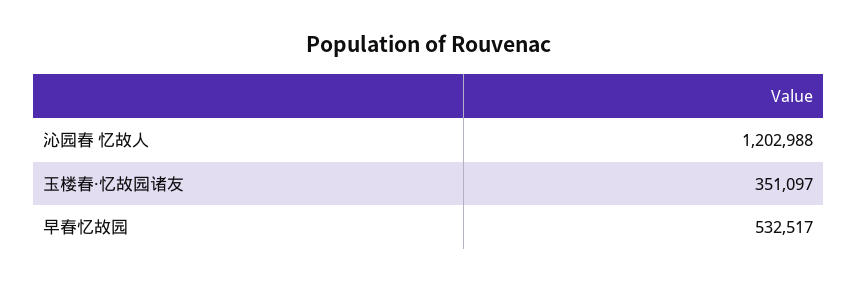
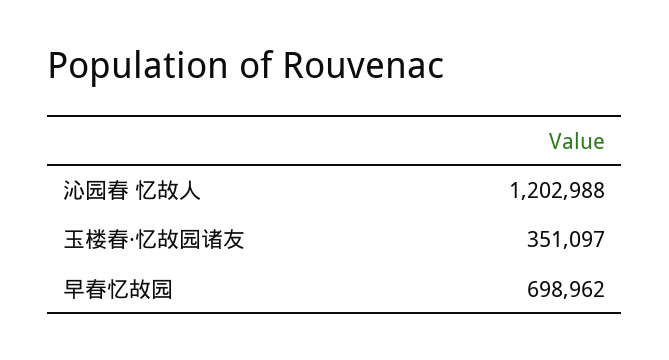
早春忆故园: 532517 -> 698962

